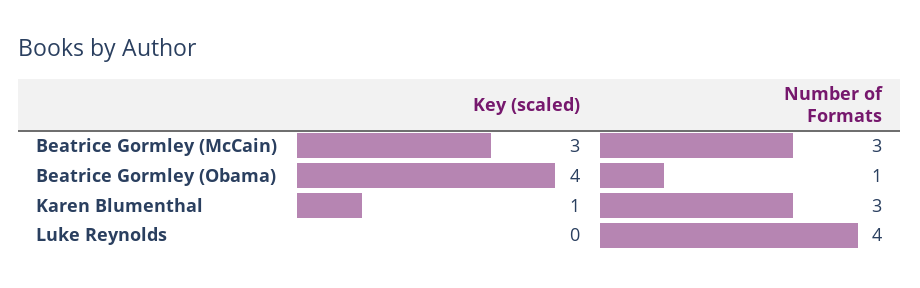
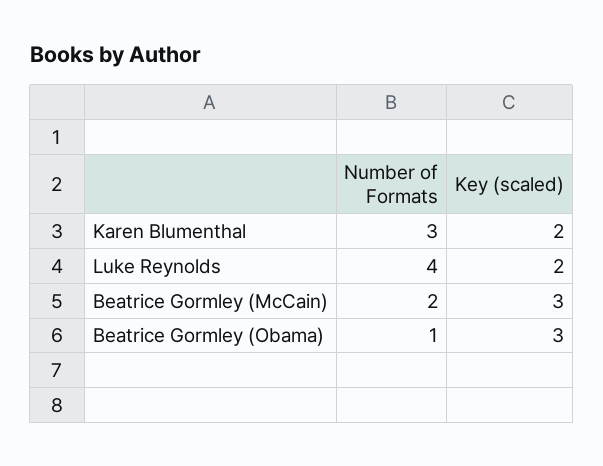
Number of Formats, Beatrice Gormley (McCain): 3 -> 2
Key (scaled), Beatrice Gormley (Obama): 4 -> 3
Key (scaled), Karen Blumenthal: 1 -> 2
Key (scaled), Luke Reynolds: 0 -> 2

